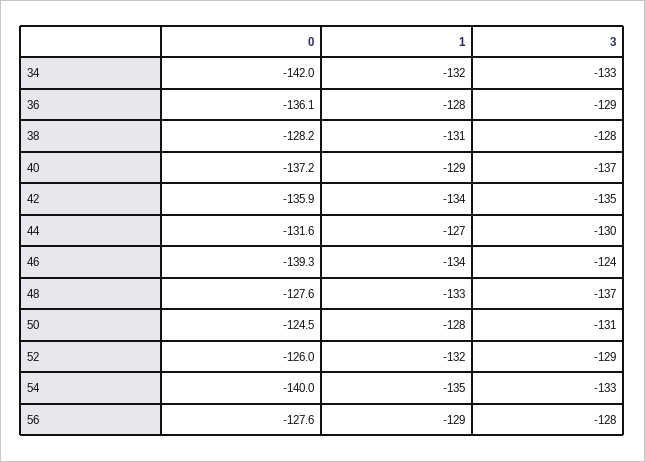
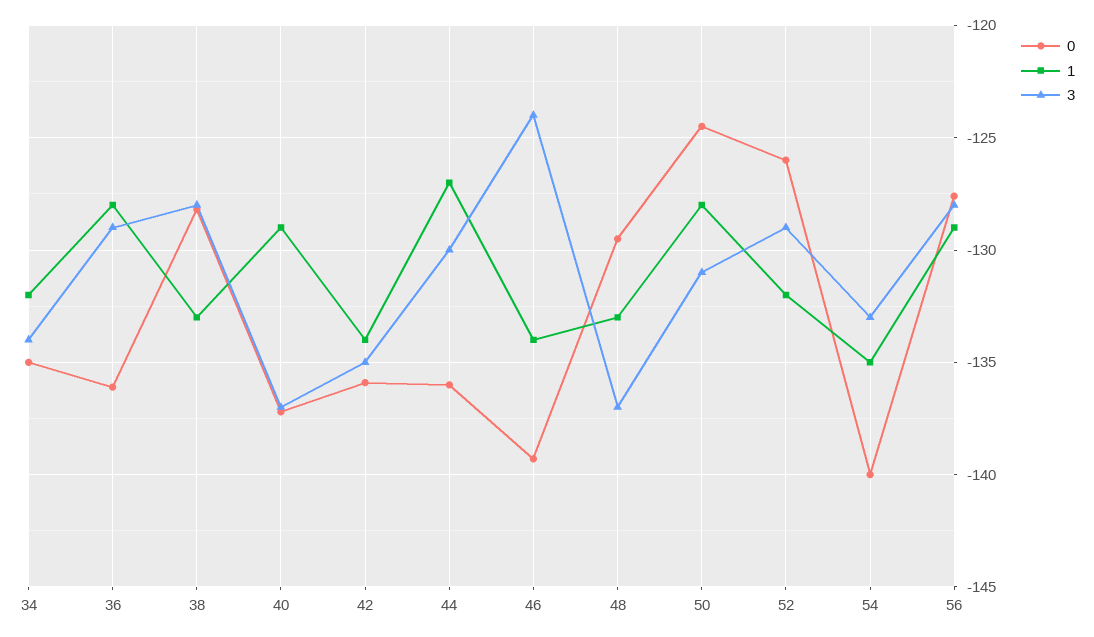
0, 34: -142 -> -135
3, 34: -133 -> -134
1, 38: -131 -> -133
0, 44: -131.6 -> -136
0, 48: -127.6 -> -129.5

